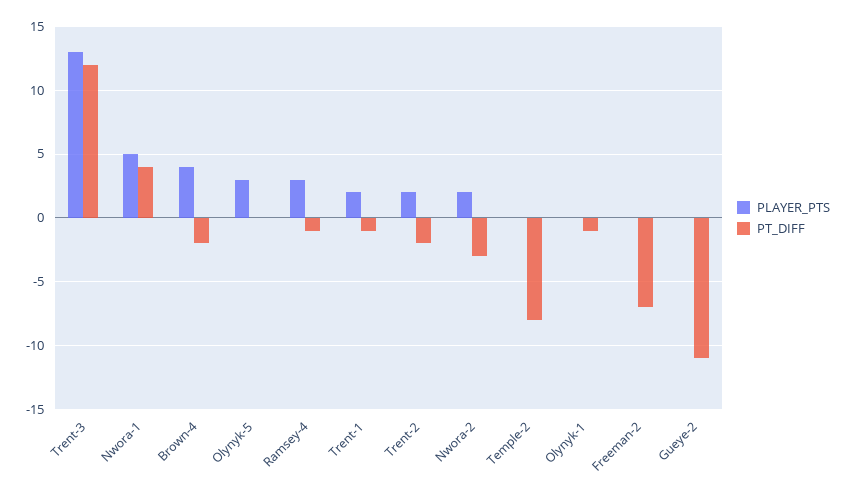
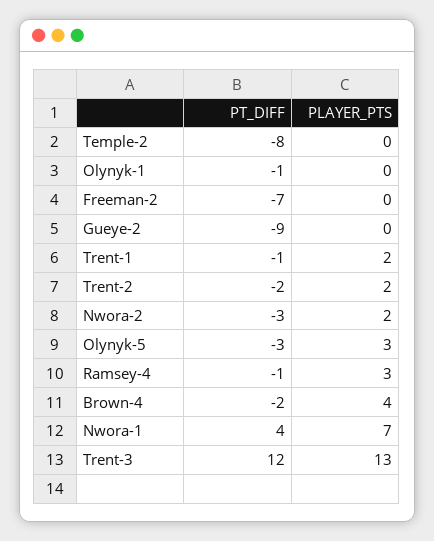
PLAYER_PTS, Nwora-1: 5 -> 7
PT_DIFF, Olynyk-5: 0 -> -3
PT_DIFF, Gueye-2: -11 -> -9

